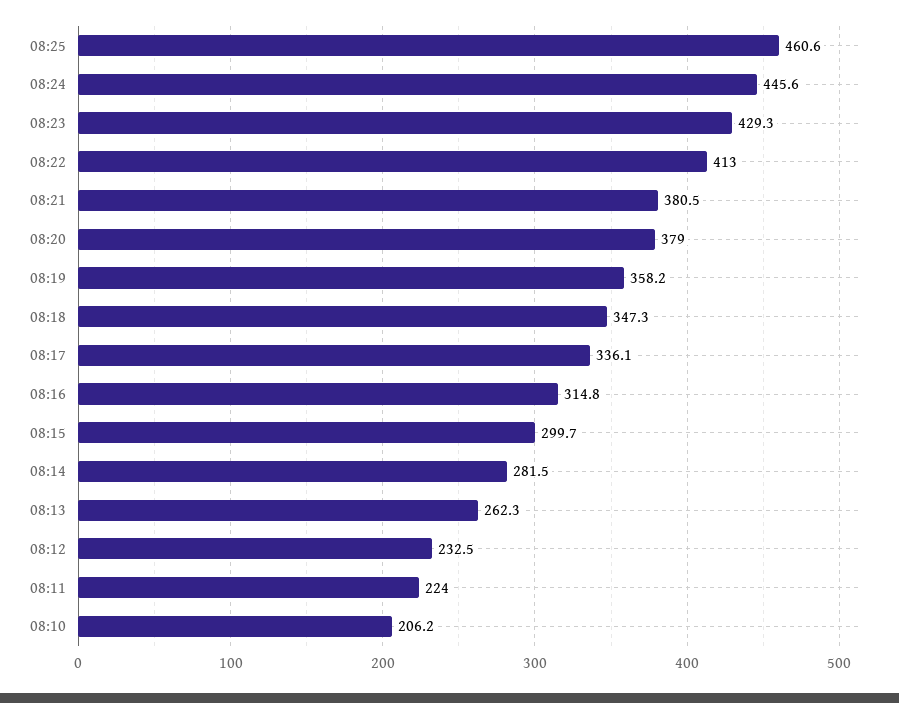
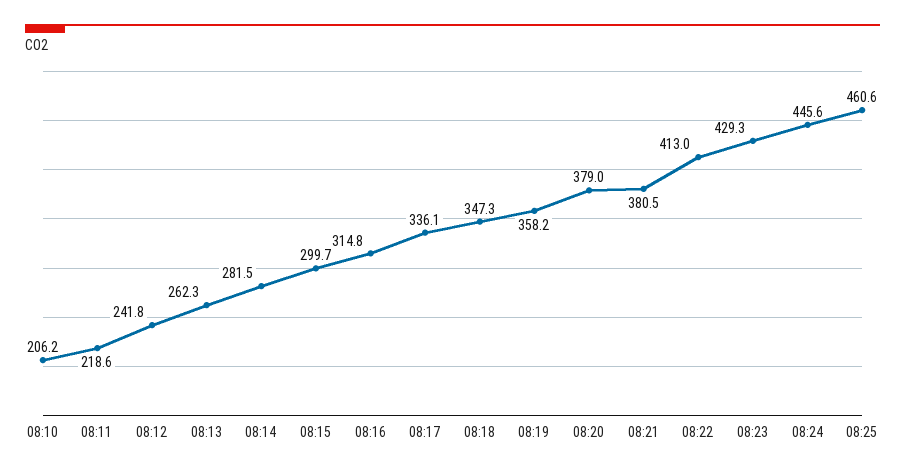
08:12: 232.5 -> 241.8
08:11: 224 -> 218.6

